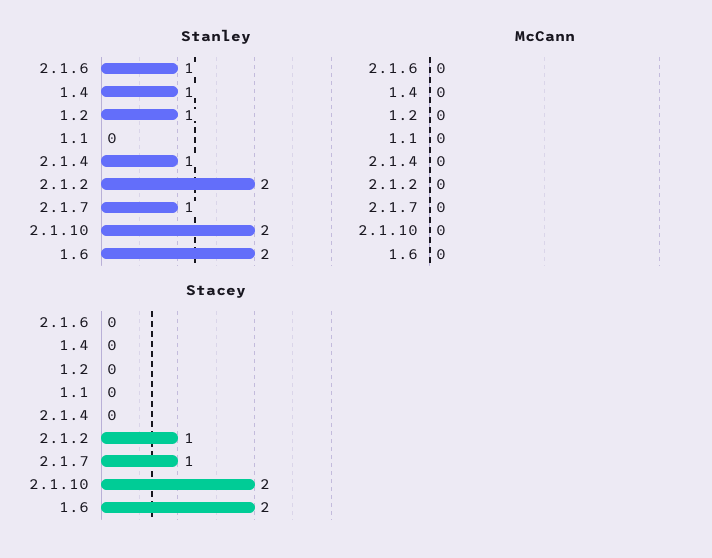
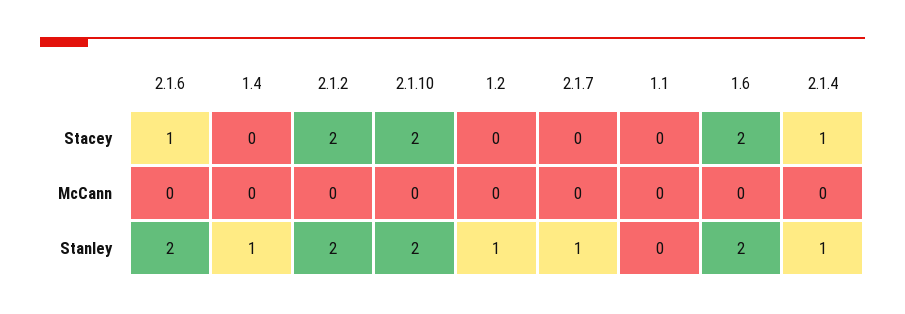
Stanley, 2.1.6: 1 -> 2
Stacey, 2.1.6: 0 -> 1
Stacey, 2.1.4: 0 -> 1
Stacey, 2.1.2: 1 -> 2
Stacey, 2.1.7: 1 -> 0

